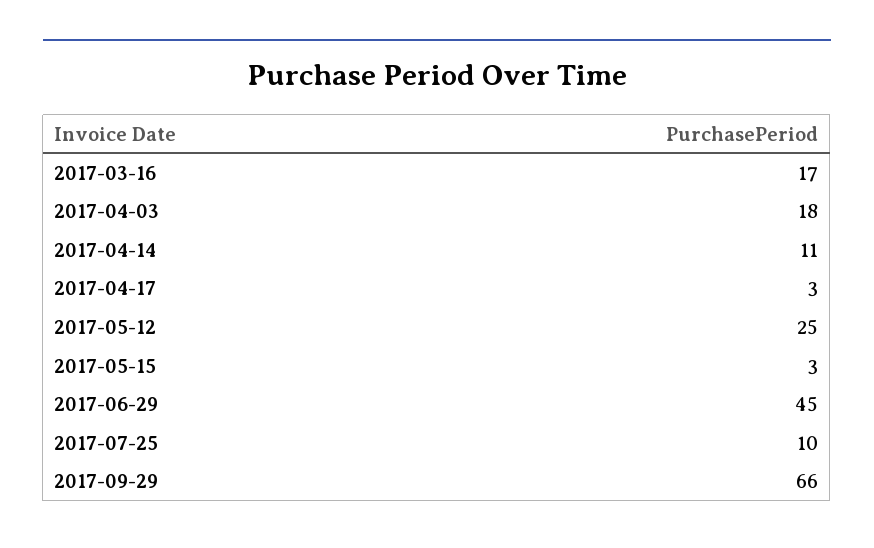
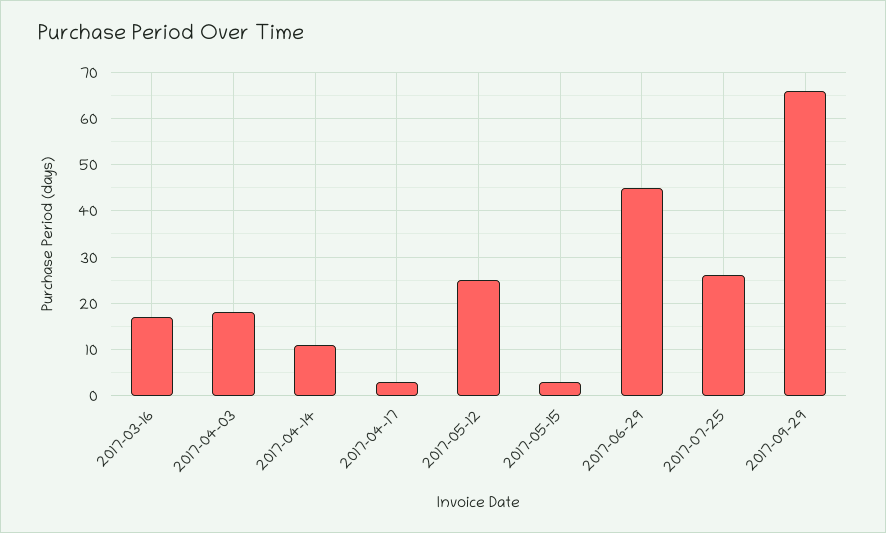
2017-07-25: 10 -> 25

